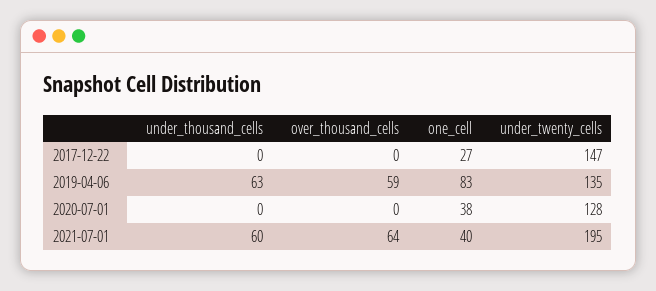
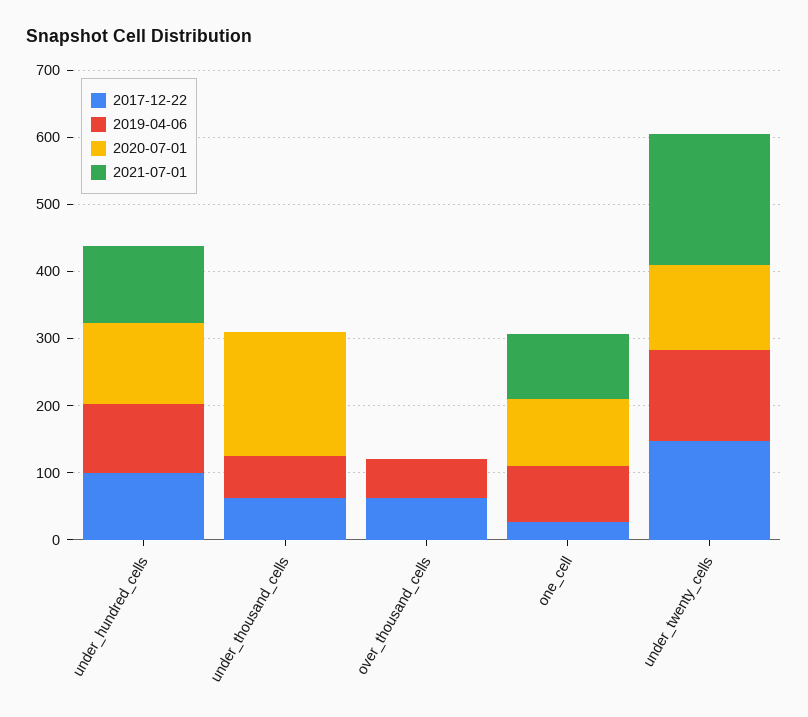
2017-12-22, under_thousand_cells: 0 -> 60
2017-12-22, over_thousand_cells: 0 -> 60
2020-07-01, under_thousand_cells: 0 -> 180
2020-07-01, one_cell: 38 -> 100
2021-07-01, under_thousand_cells: 60 -> 0
2021-07-01, over_thousand_cells: 64 -> 0
2021-07-01, one_cell: 40 -> 100
2017-12-22, under_hundred_cells: none -> 100
2019-04-06, under_hundred_cells: none -> 100
2020-07-01, under_hundred_cells: none -> 120
2021-07-01, under_hundred_cells: none -> 120

